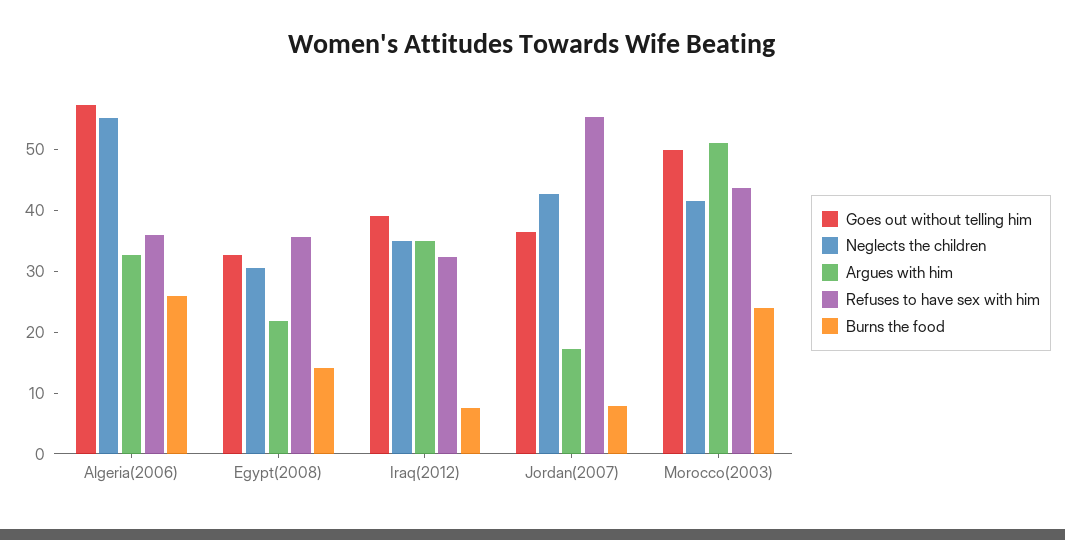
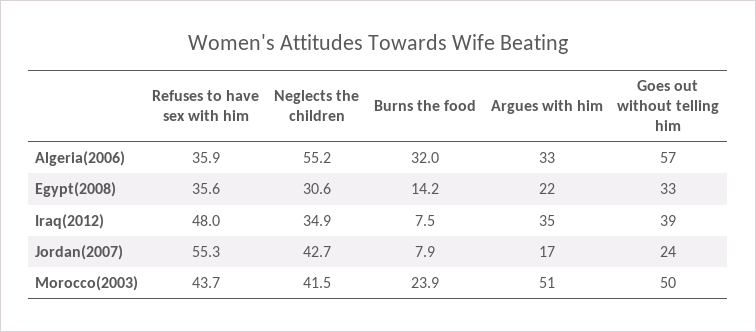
Burns the food, Algeria(2006): 26 -> 32
Refuses to have sex with him, Iraq(2012): 32 -> 48
Goes out without telling him, Jordan(2007): 36 -> 24

